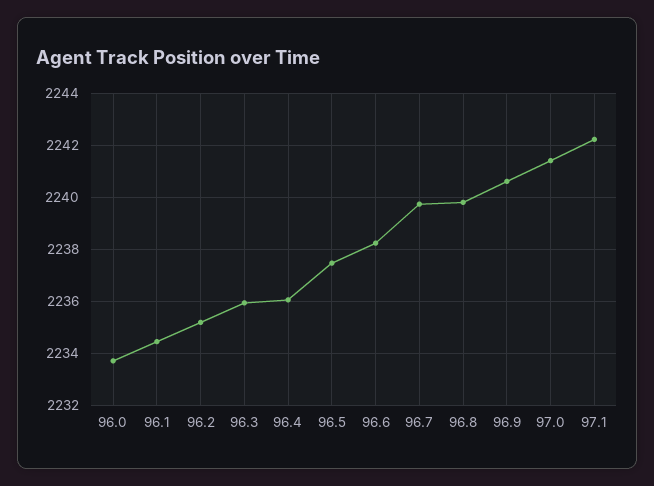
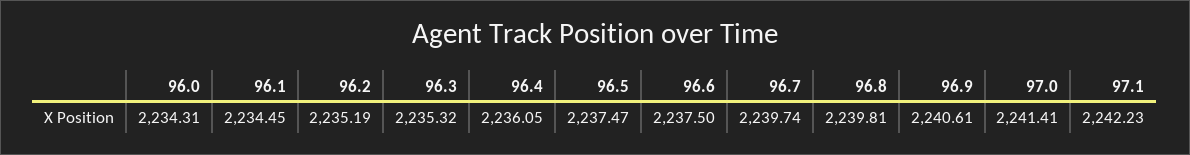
96.0: 2233.75 -> 2234.31
96.3: 2236 -> 2235.32
96.6: 2238.25 -> 2237.5

